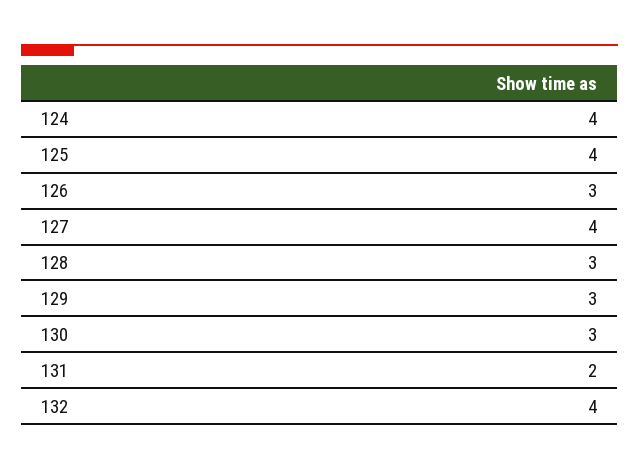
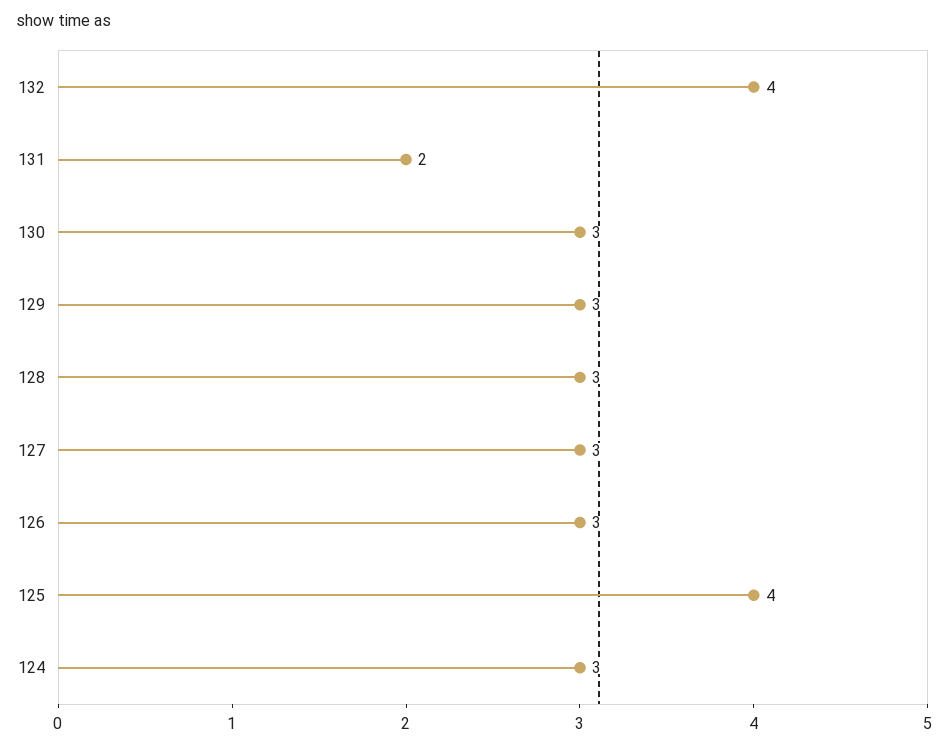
124: 4 -> 3
127: 4 -> 3

